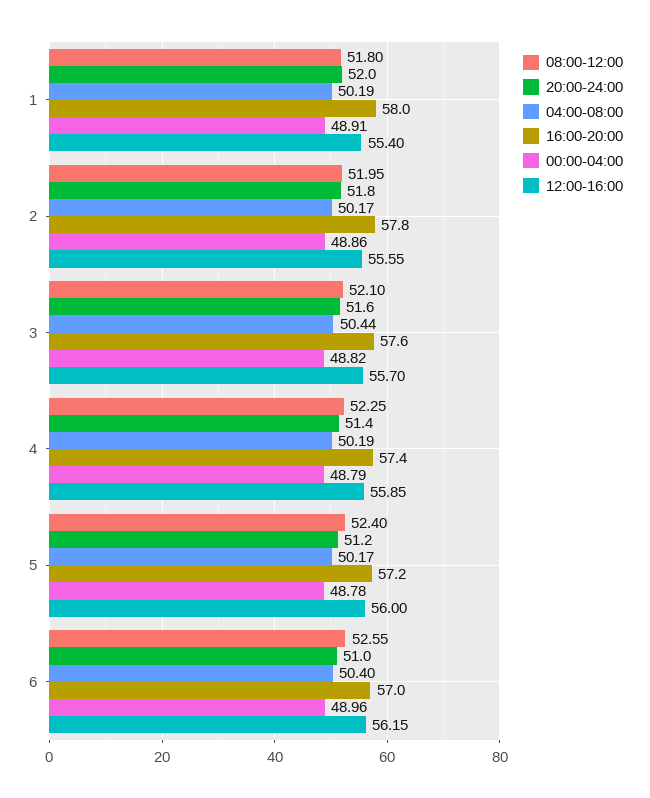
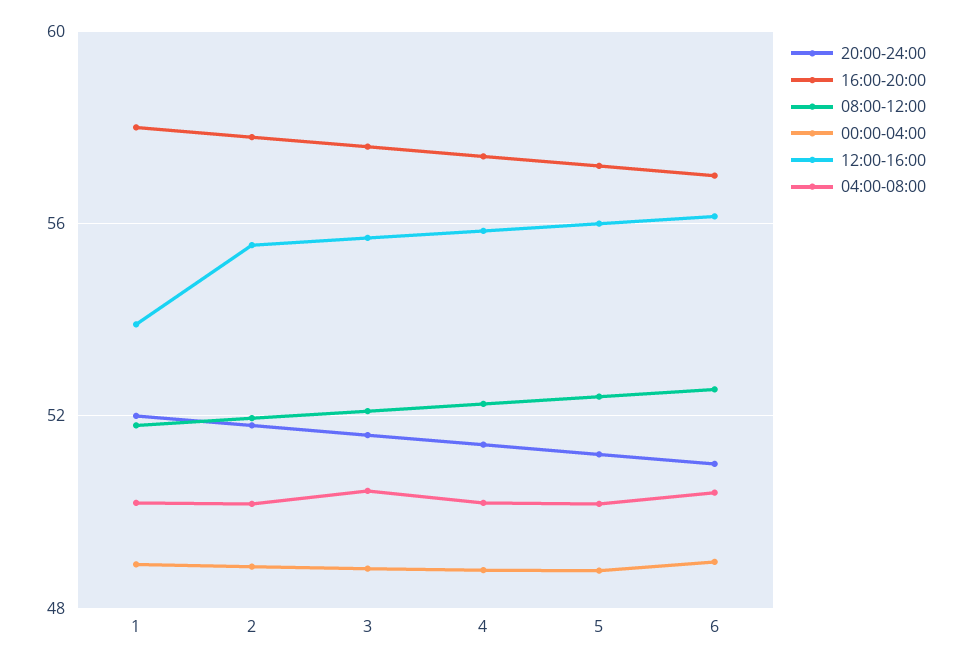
12:00-16:00, 1: 55.4 -> 54

